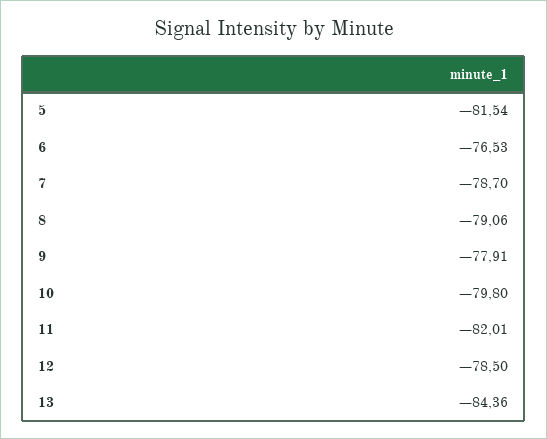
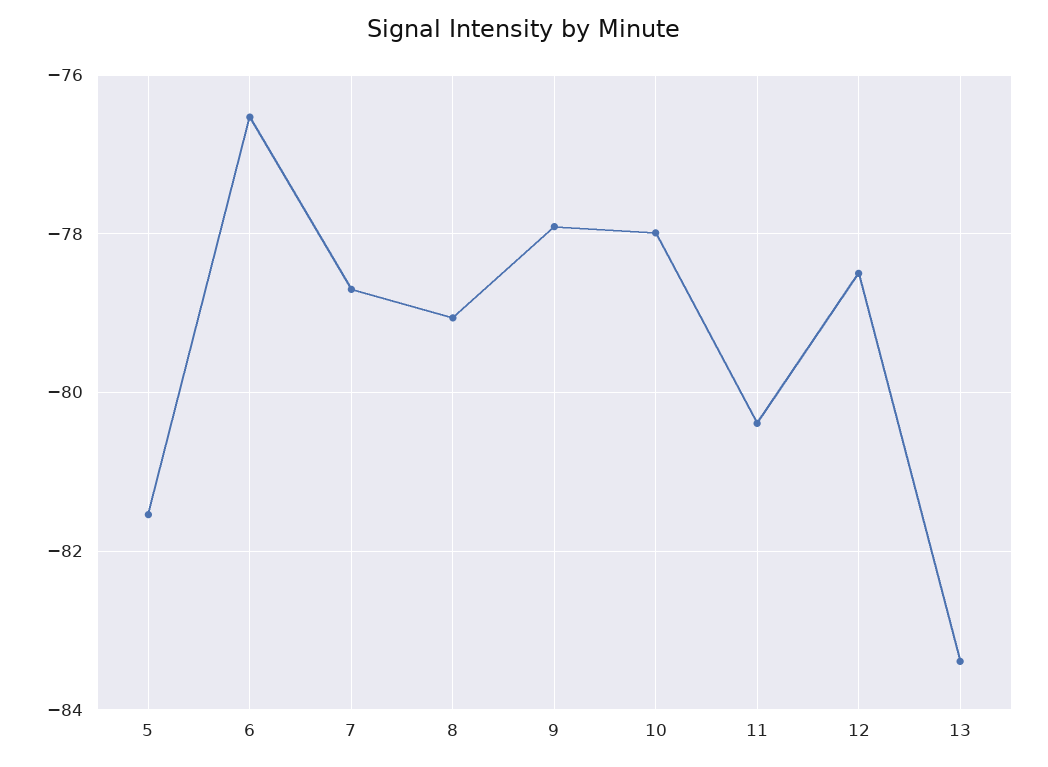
10: -79.8 -> -78
11: -82.01 -> -80.4
13: -84.36 -> -83.4

